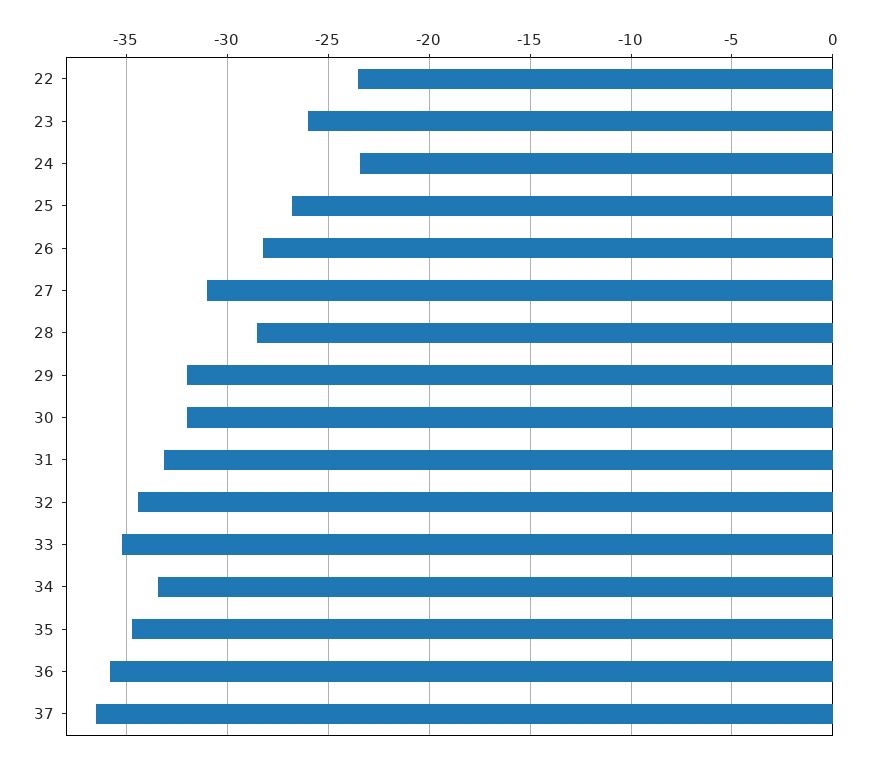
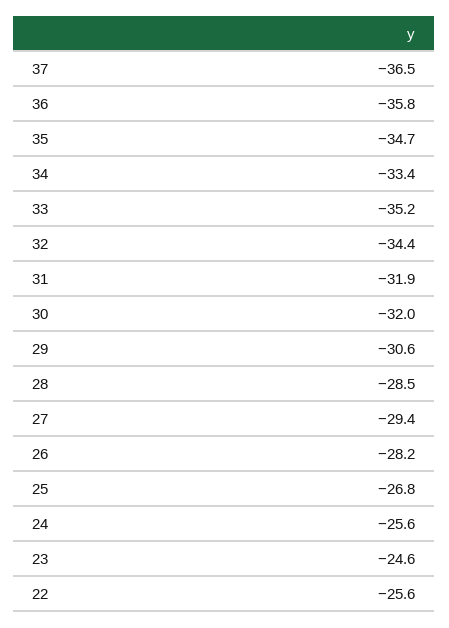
22: -23.5 -> -25.6
23: -26 -> -24.6
24: -23.5 -> -25.6
27: -31 -> -29.4
29: -32 -> -30.6
31: -33 -> -31.9

